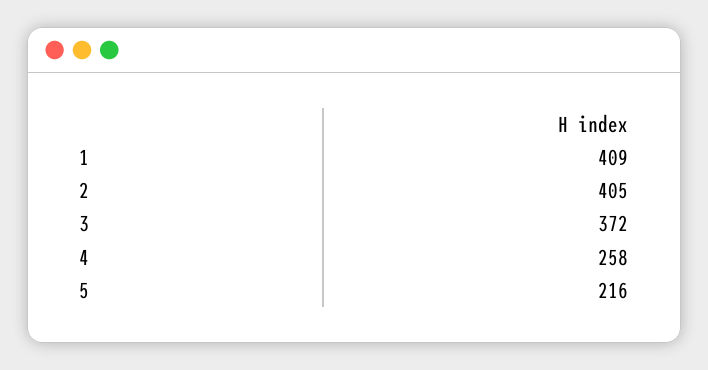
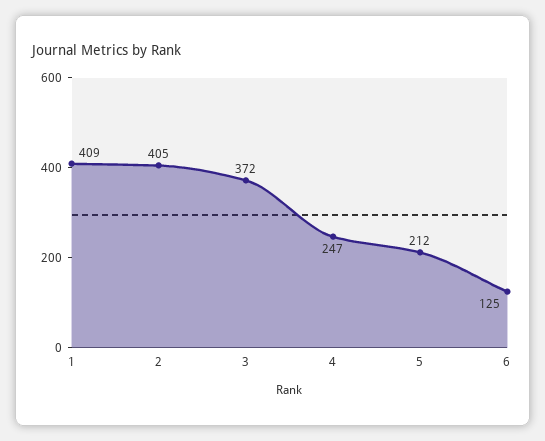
4: 258 -> 247
5: 216 -> 212
6: none -> 125

